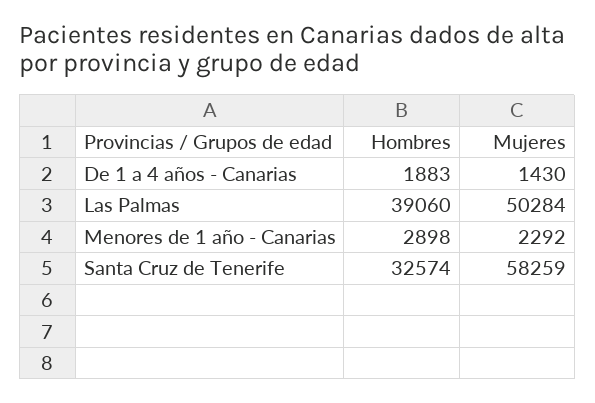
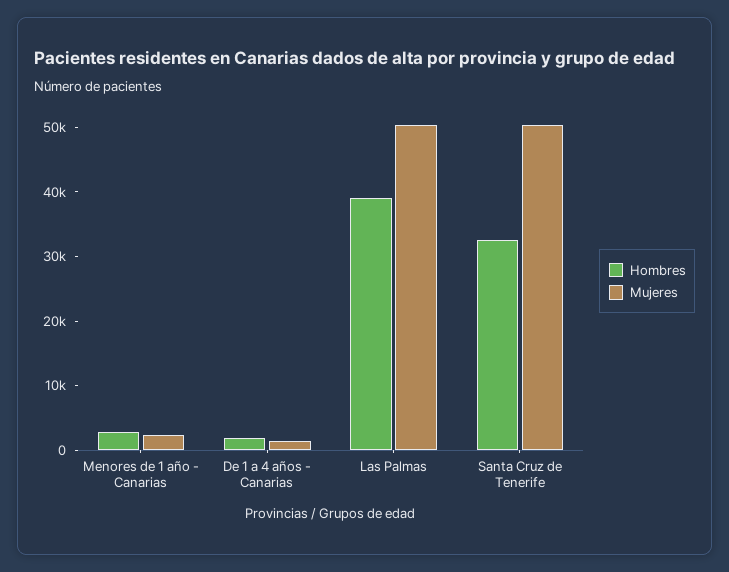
Mujeres, Santa Cruz de Tenerife: 58259 -> 50000

